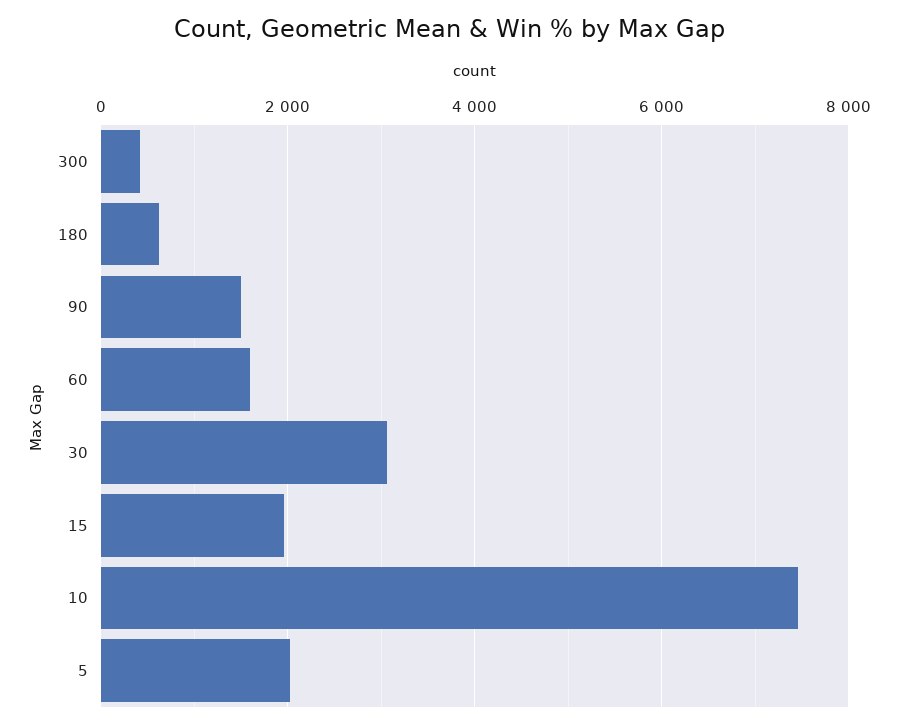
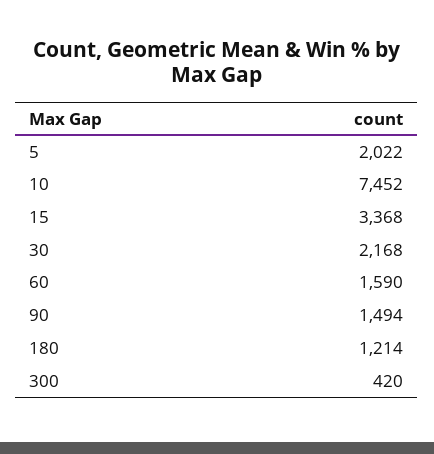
180: 600 -> 1214
30: 3000 -> 2168
15: 2000 -> 3368

